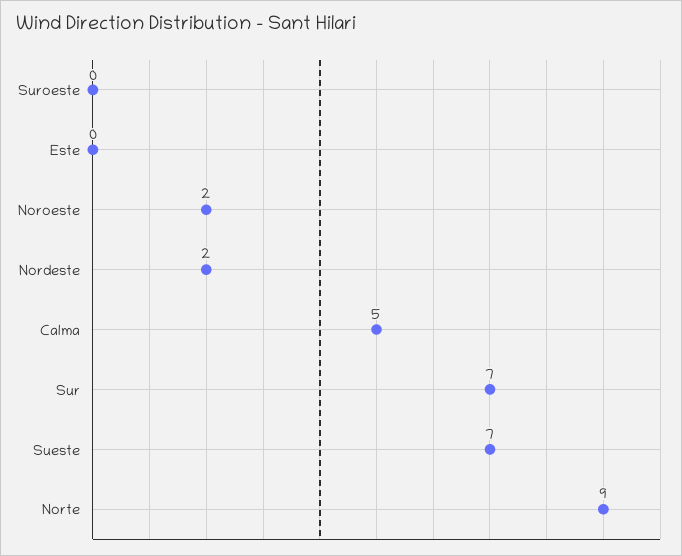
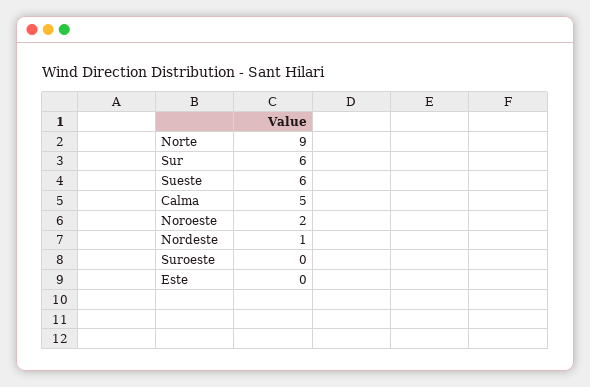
Nordeste: 2 -> 1
Sur: 7 -> 6
Sueste: 7 -> 6

